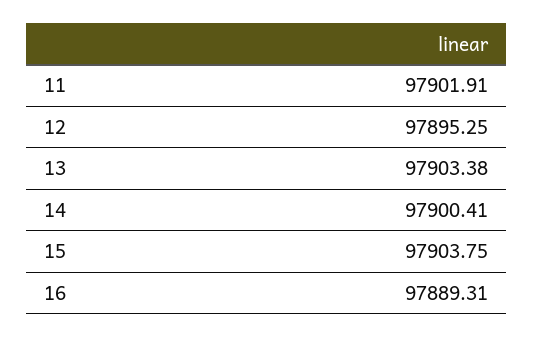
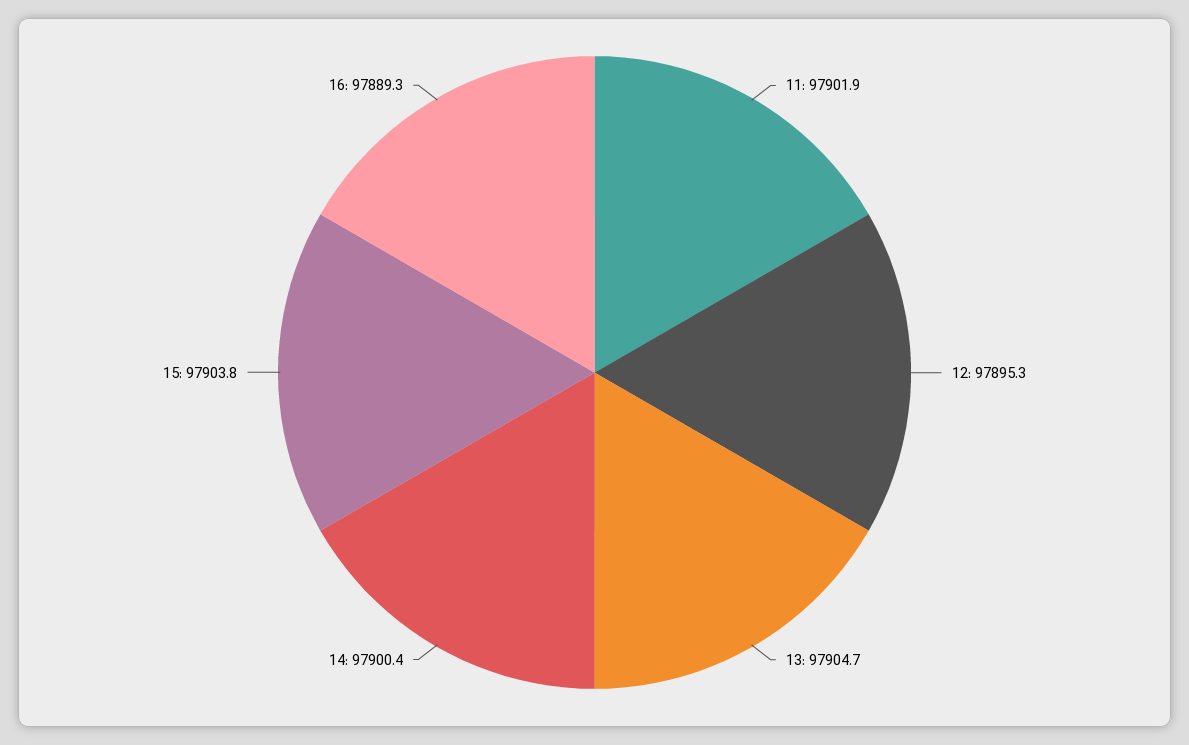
13: 97903.38 -> 97904.7

